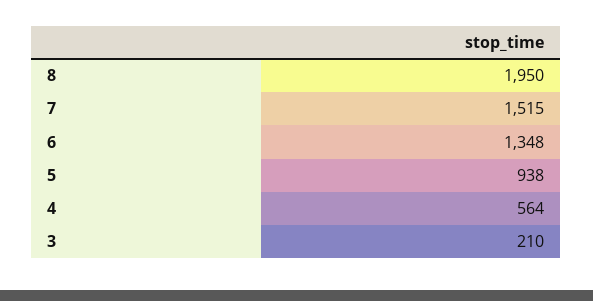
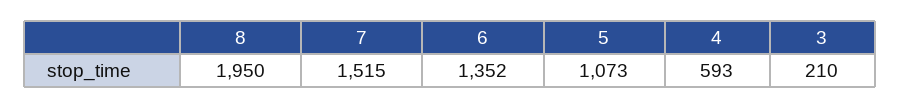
6: 1348 -> 1352
5: 938 -> 1073
4: 564 -> 593

